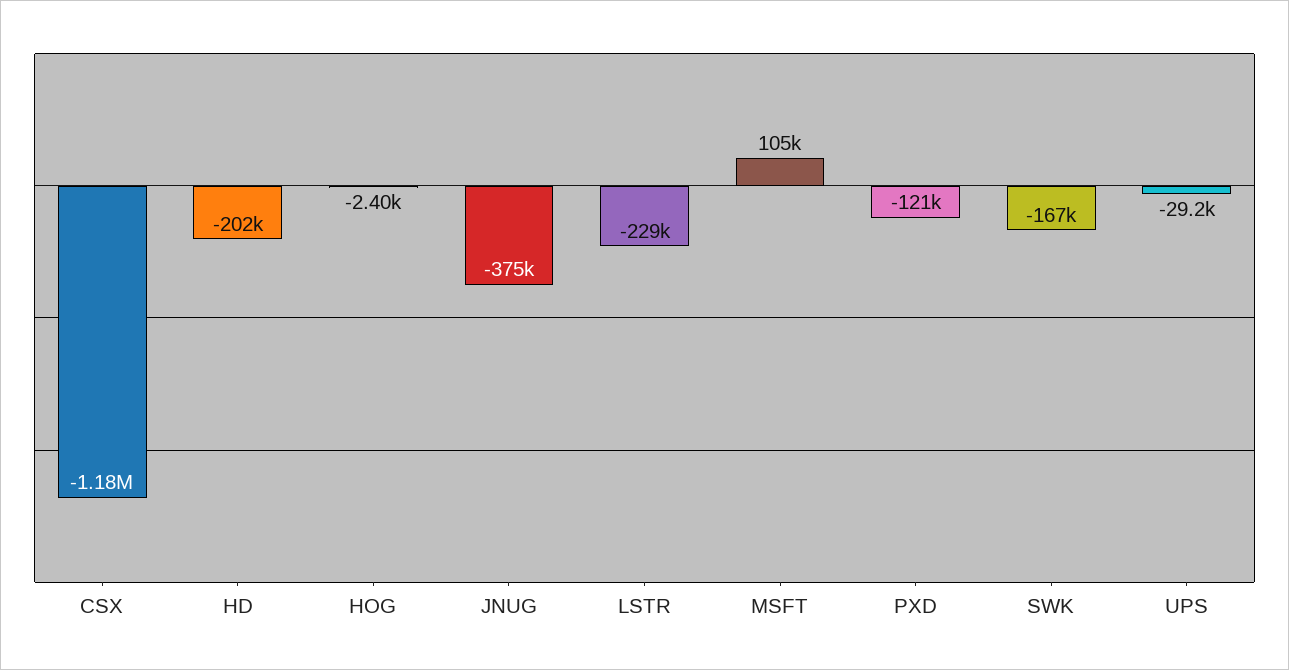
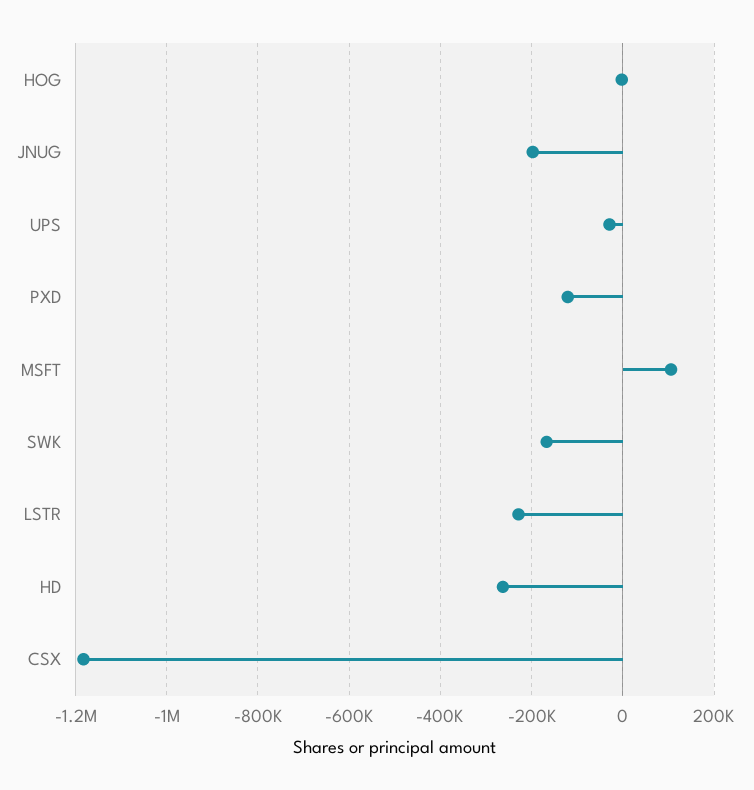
HD: -202000 -> -260000
JNUG: -375000 -> -200000

